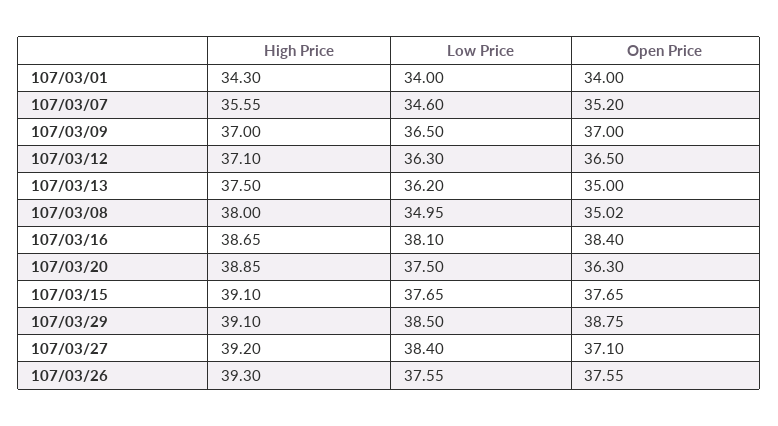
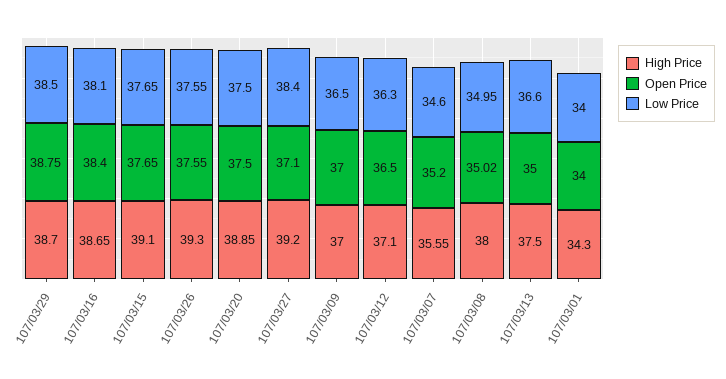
Low Price, 107/03/13: 36.2 -> 36.6
Open Price, 107/03/20: 36.3 -> 37.5
High Price, 107/03/29: 39.1 -> 38.7

